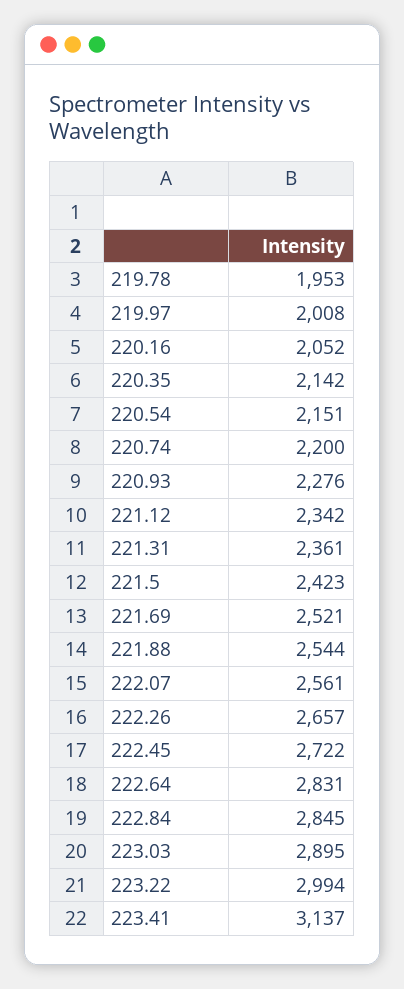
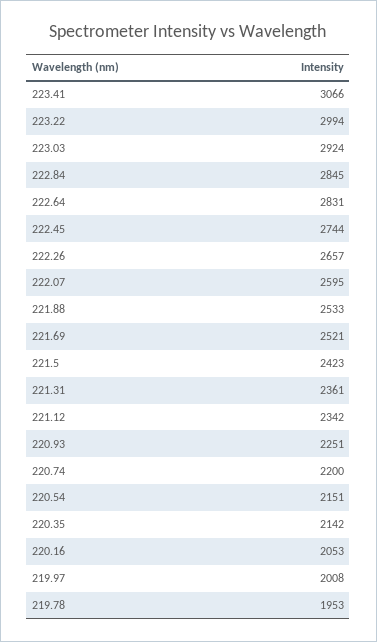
220.16: 2052 -> 2053
220.93: 2276 -> 2251
221.88: 2544 -> 2533
222.07: 2561 -> 2595
222.45: 2722 -> 2744
223.03: 2895 -> 2924
223.41: 3137 -> 3066

